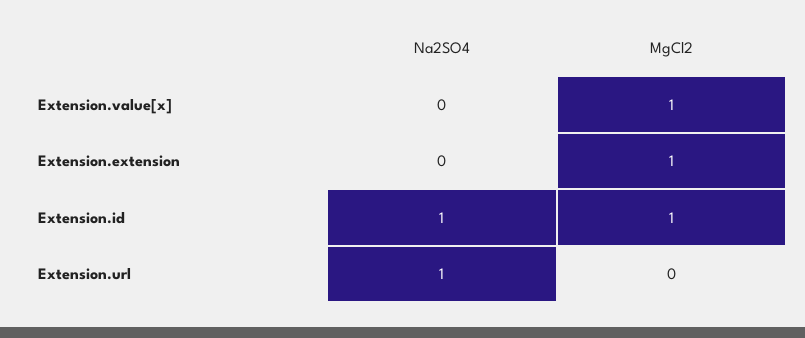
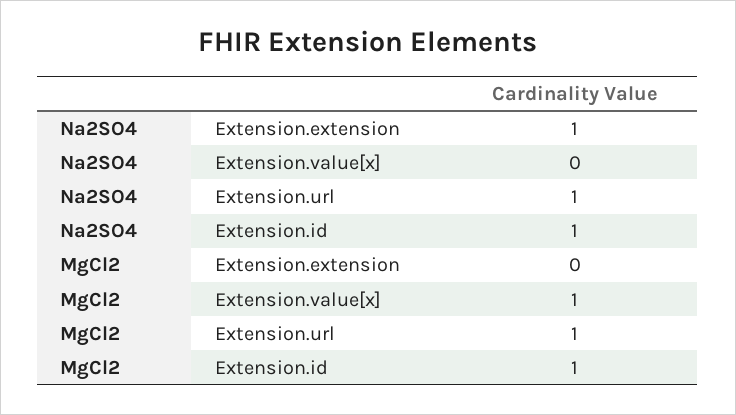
Na2SO4, Extension.extension: 0 -> 1
MgCl2, Extension.extension: 1 -> 0
MgCl2, Extension.url: 0 -> 1

